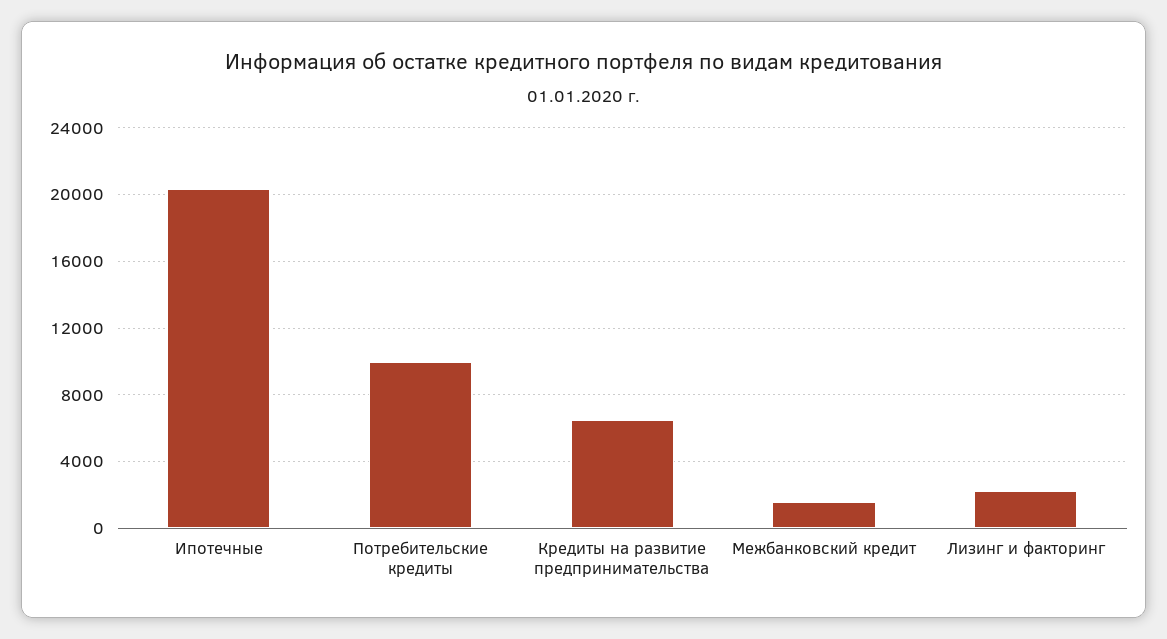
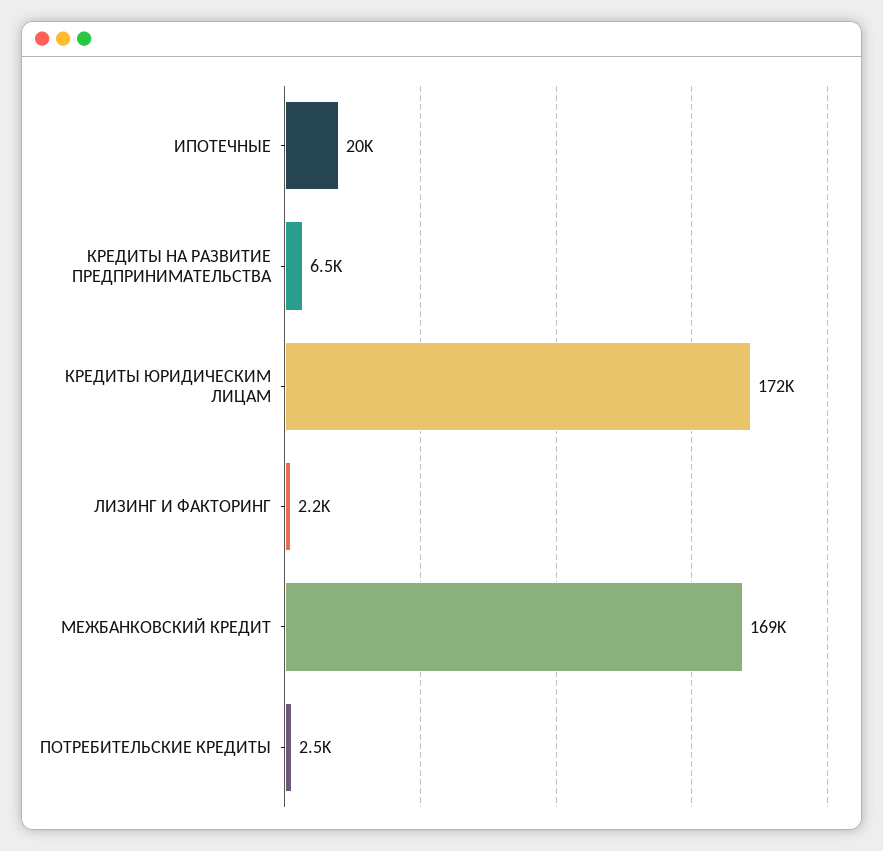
Потребительские кредиты: 10000 -> 2500
Межбанковский кредит: 1500 -> 169000
КРЕДИТЫ ЮРИДИЧЕСКИМ ЛИЦАМ: none -> 172000

